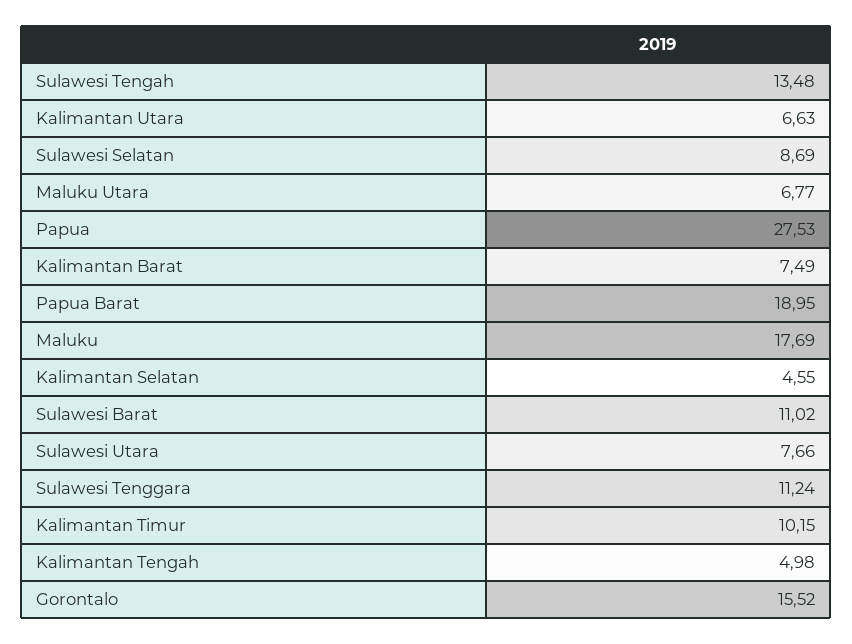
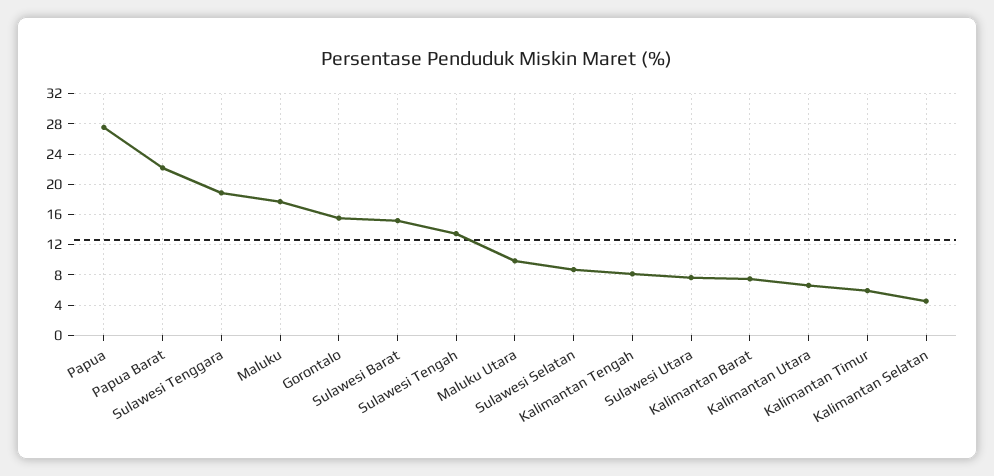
Maluku Utara: 6.77 -> 10
Papua Barat: 18.95 -> 22
Sulawesi Barat: 11.02 -> 15
Sulawesi Tenggara: 11.24 -> 19
Kalimantan Timur: 10.15 -> 6
Kalimantan Tengah: 4.98 -> 8

